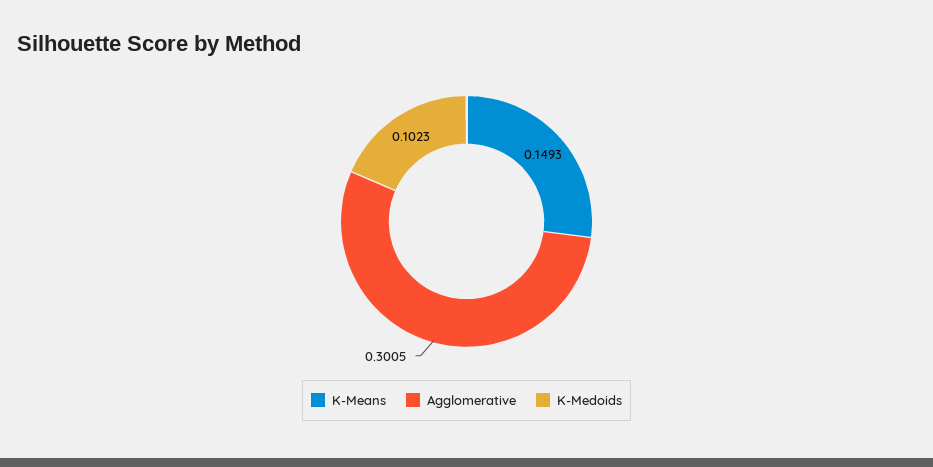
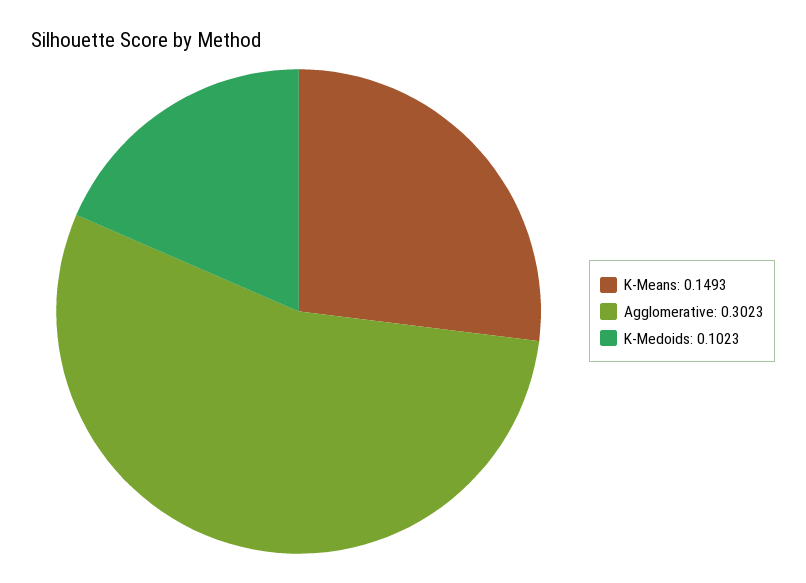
Agglomerative: 0.3005 -> 0.3023

